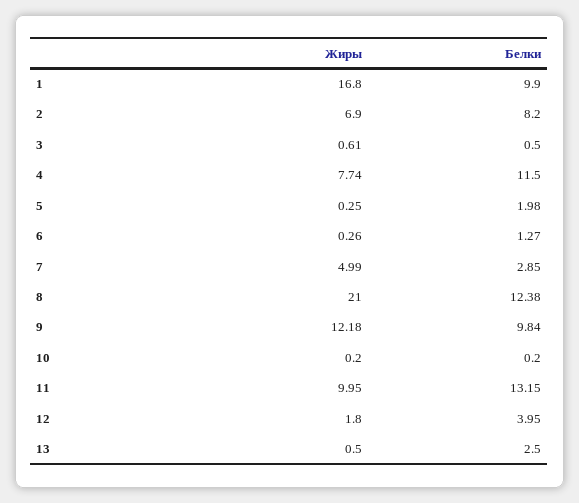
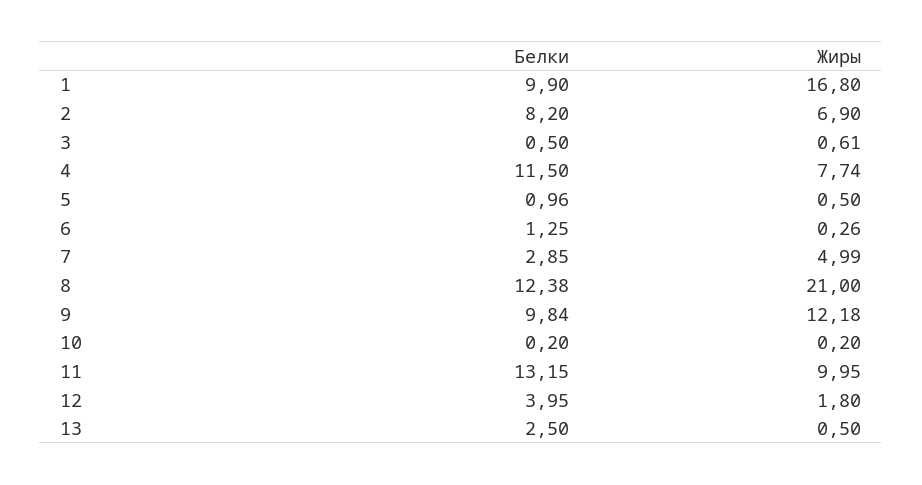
Жиры, 5: 0.25 -> 0.5
Белки, 5: 1.98 -> 0.96
Белки, 6: 1.27 -> 1.25

